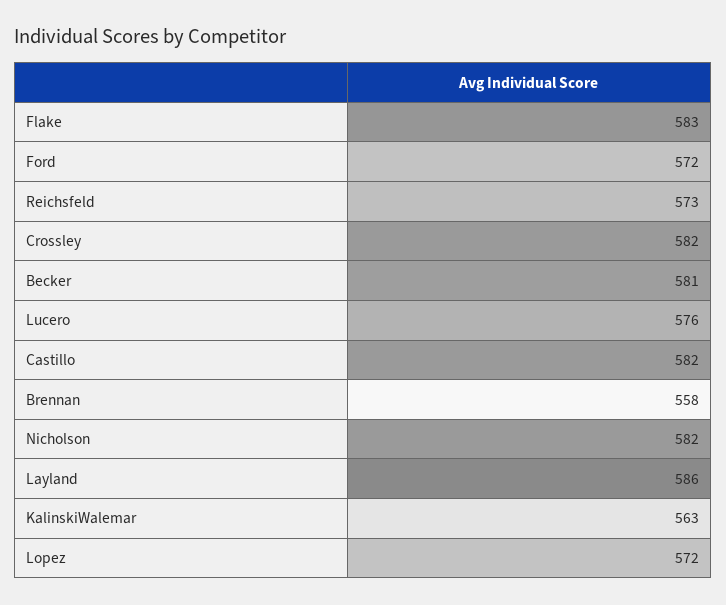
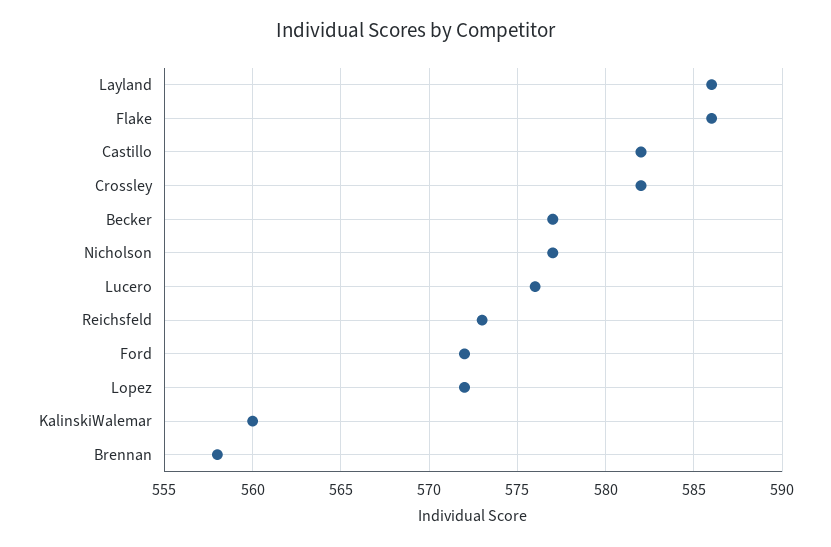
Flake: 583 -> 586
Becker: 581 -> 577
Nicholson: 582 -> 577
KalinskiWalemar: 563 -> 560

